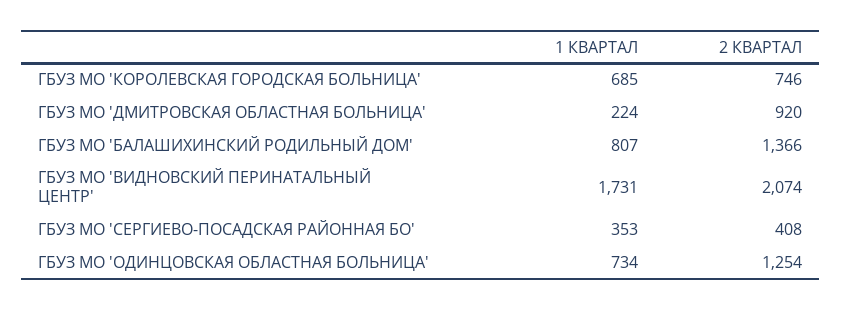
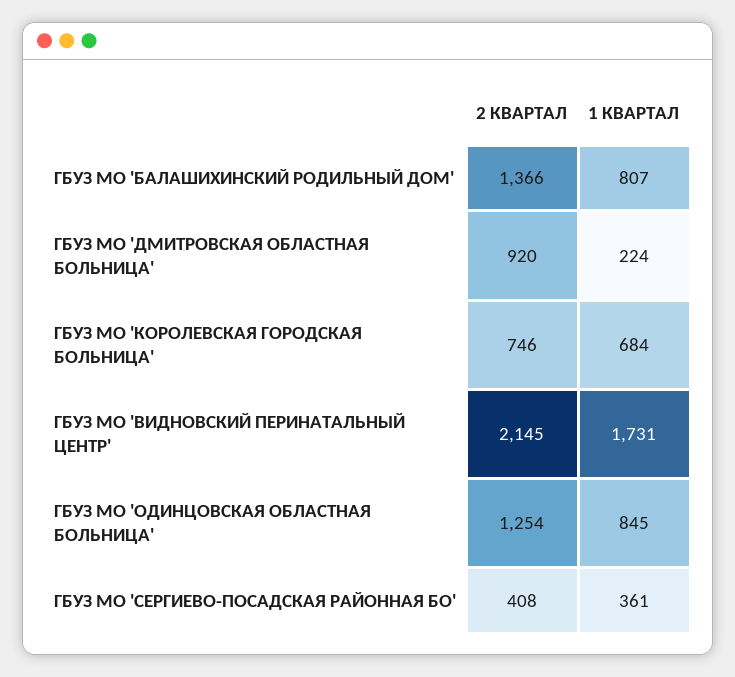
1 КВАРТАЛ, ГБУЗ МО 'КОРОЛЕВСКАЯ ГОРОДСКАЯ БОЛЬНИЦА': 685 -> 684
2 КВАРТАЛ, ГБУЗ МО 'ВИДНОВСКИЙ ПЕРИНАТАЛЬНЫЙ ЦЕНТР': 2074 -> 2145
1 КВАРТАЛ, ГБУЗ МО 'СЕРГИЕВО-ПОСАДСКАЯ РАЙОННАЯ БО': 353 -> 361
1 КВАРТАЛ, ГБУЗ МО 'ОДИНЦОВСКАЯ ОБЛАСТНАЯ БОЛЬНИЦА': 734 -> 845

